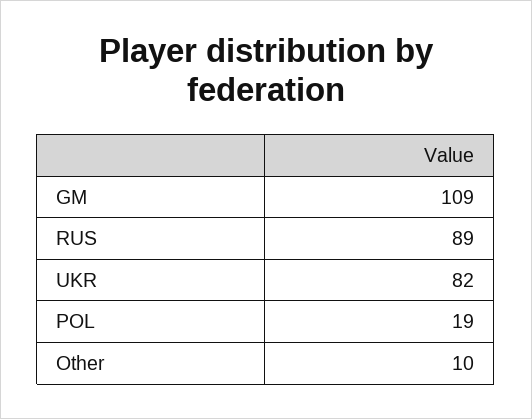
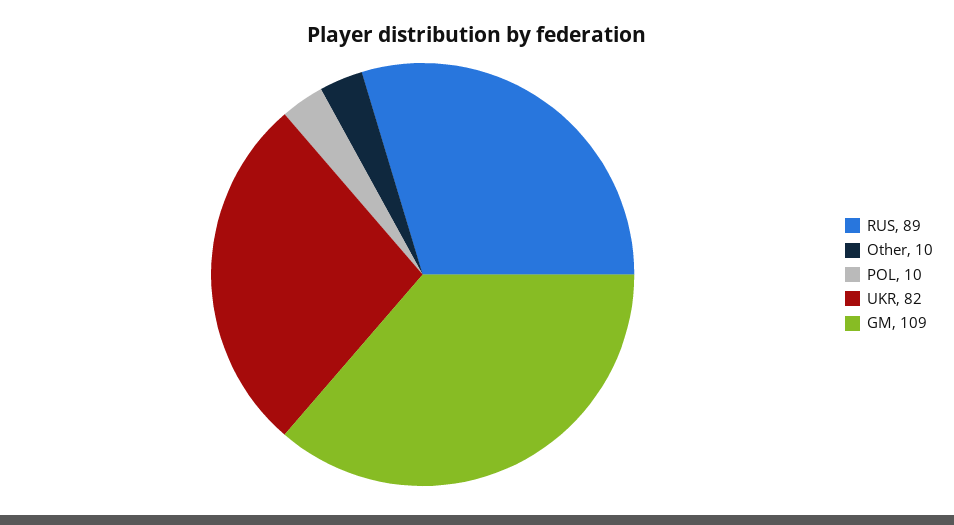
POL: 19 -> 10

